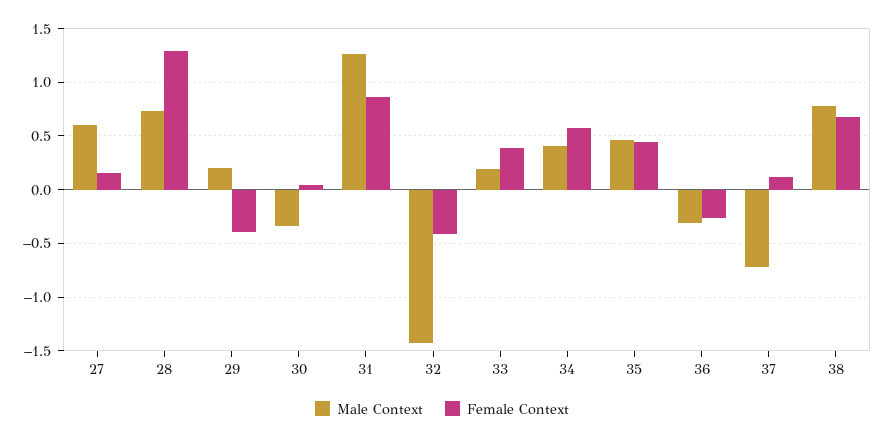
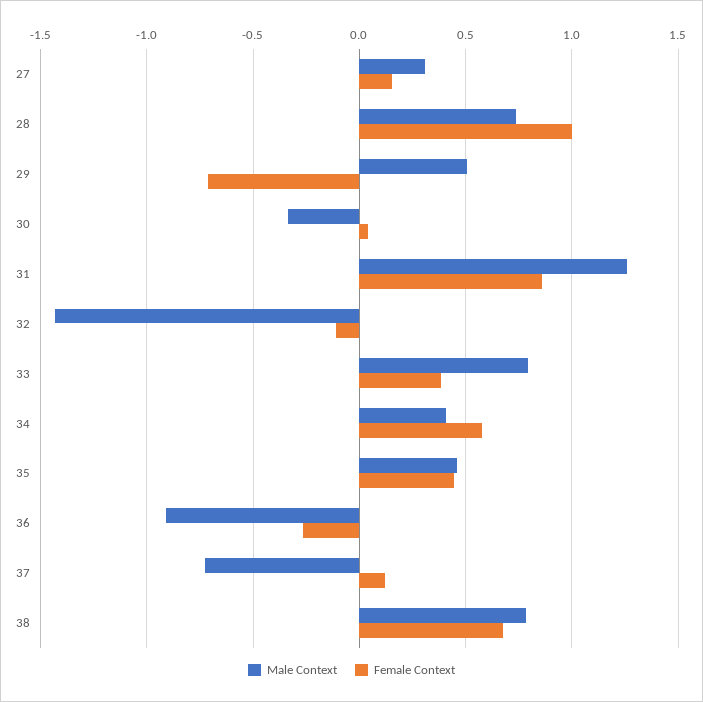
Male Context, 27: 0.6 -> 0.3
Female Context, 28: 1.3 -> 1
Male Context, 29: 0.2 -> 0.5
Female Context, 29: -0.4 -> -0.7
Female Context, 32: -0.4 -> -0.1
Male Context, 33: 0.2 -> 0.8
Male Context, 36: -0.3 -> -0.9

